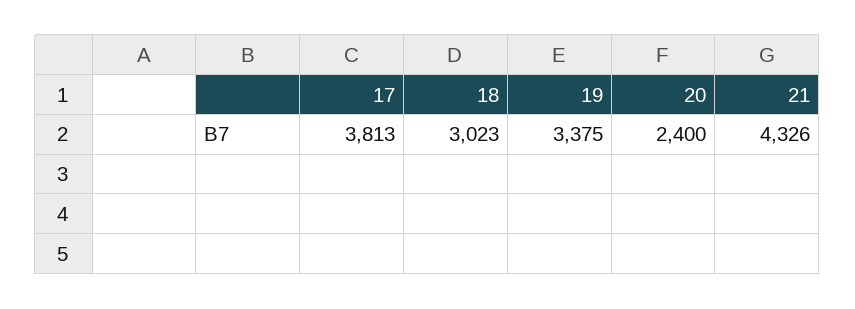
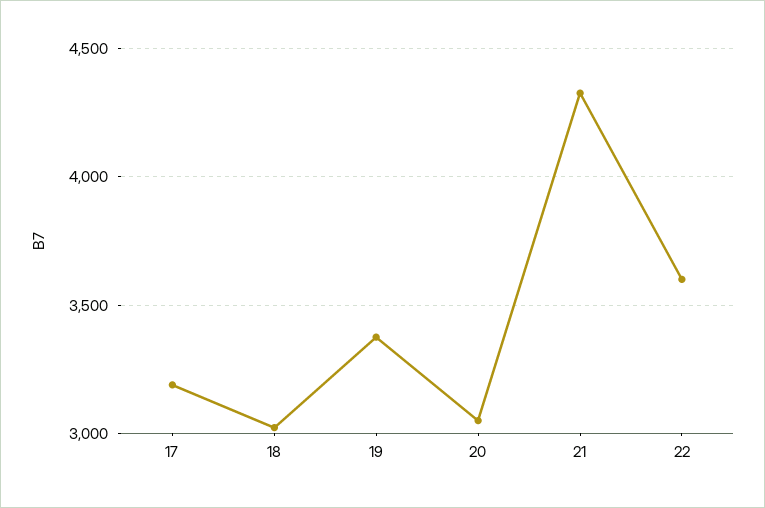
17: 3813 -> 3200
20: 2400 -> 3050
22: none -> 3600

